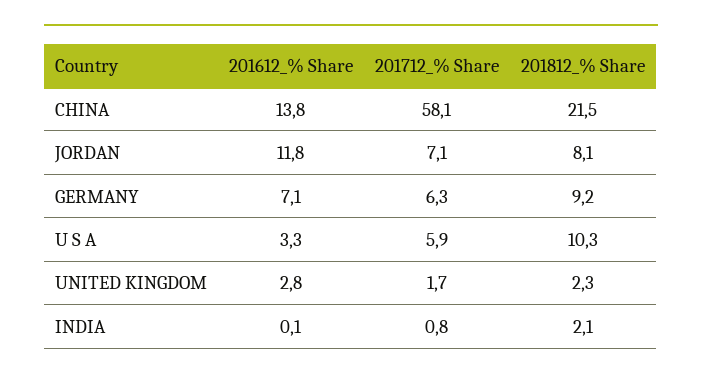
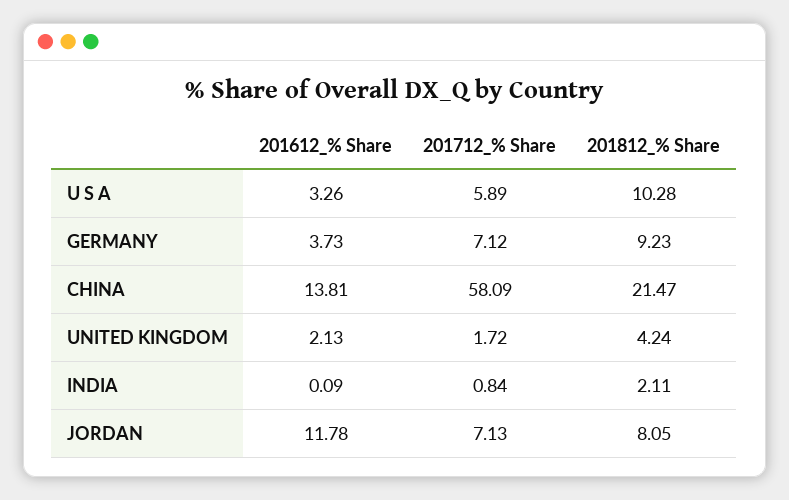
201612_% Share, GERMANY: 7.1 -> 3.73
201712_% Share, GERMANY: 6.3 -> 7.12
201612_% Share, UNITED KINGDOM: 2.8 -> 2.13
201812_% Share, UNITED KINGDOM: 2.3 -> 4.24

